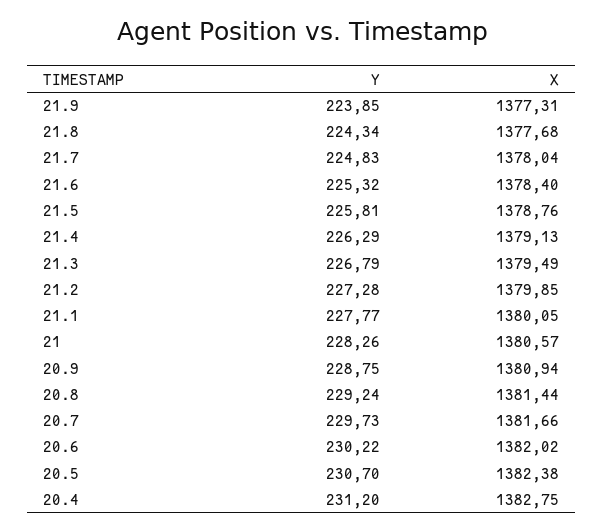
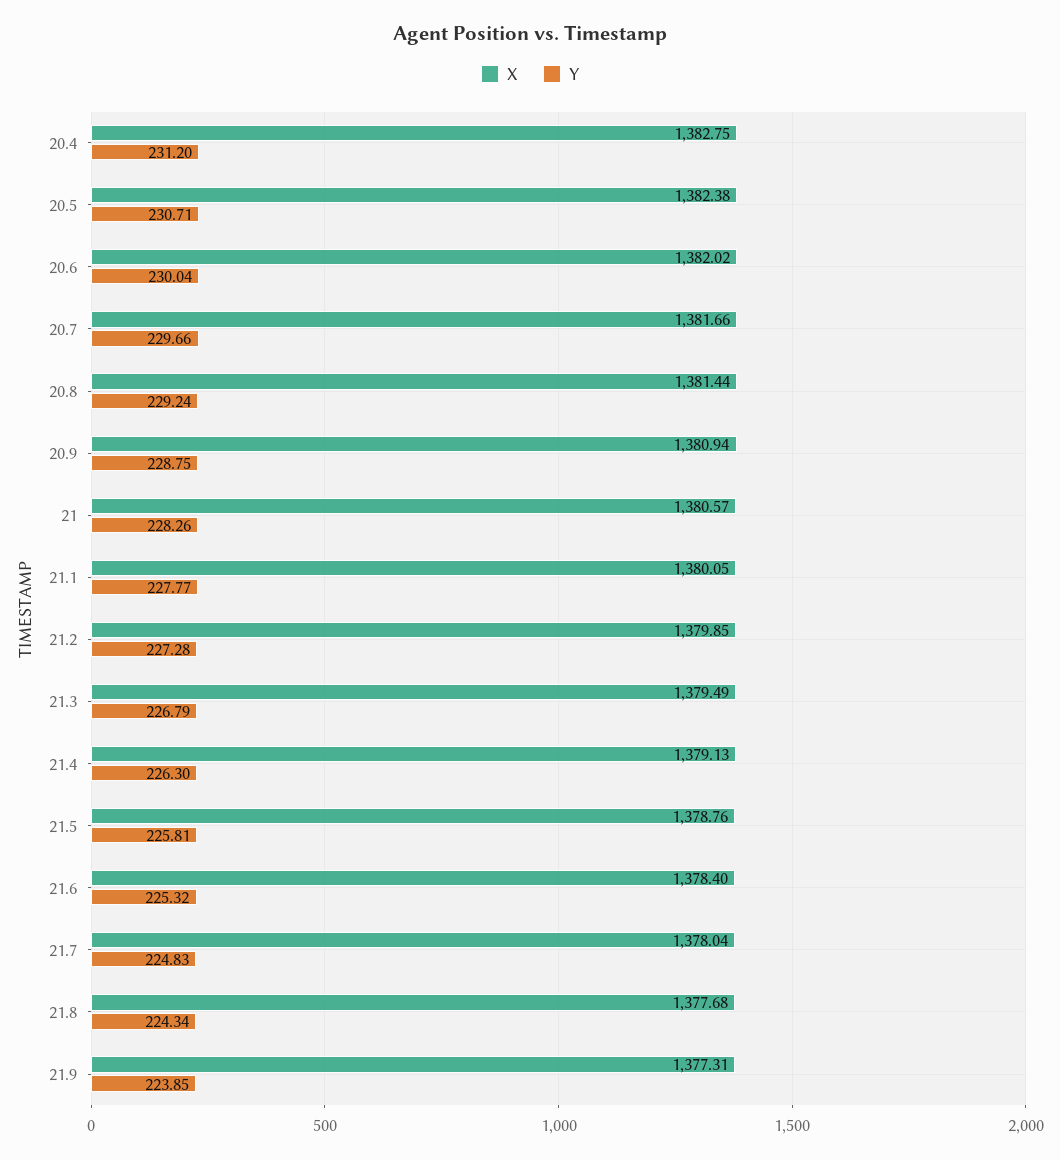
Y, 21.4: 226.29 -> 226.3
Y, 20.7: 229.73 -> 229.66
Y, 20.6: 230.22 -> 230.04
Y, 20.5: 230.7 -> 230.71

